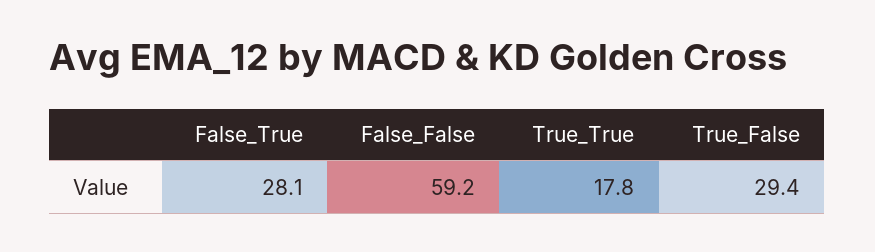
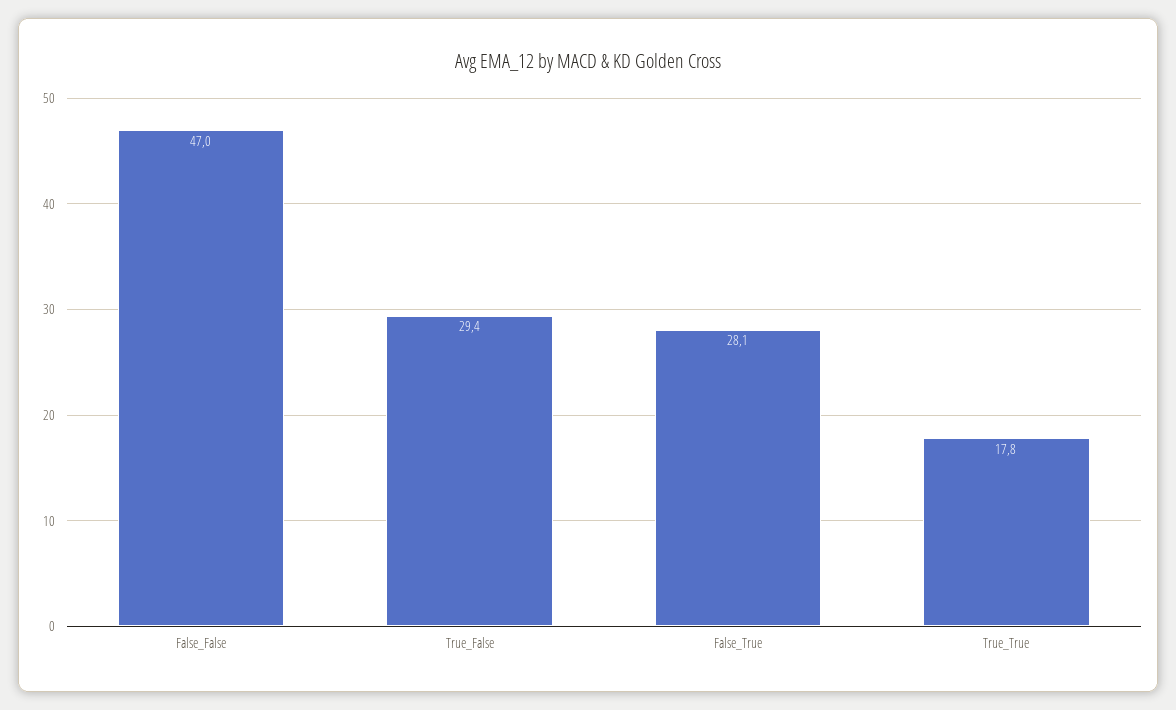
False_False: 59.2 -> 47

